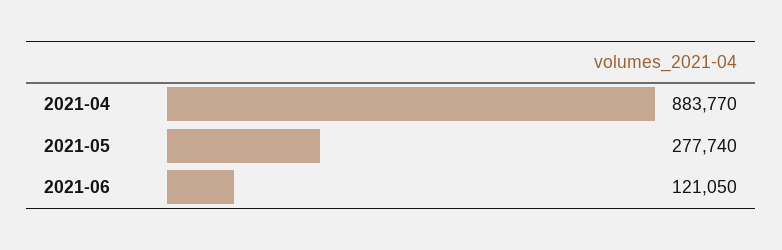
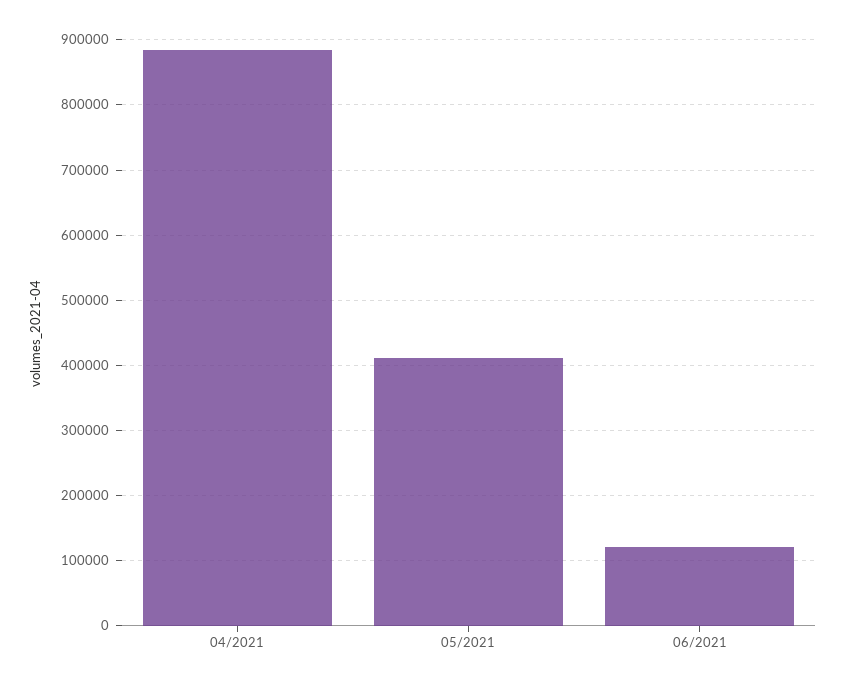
2021-05: 277740 -> 410000

